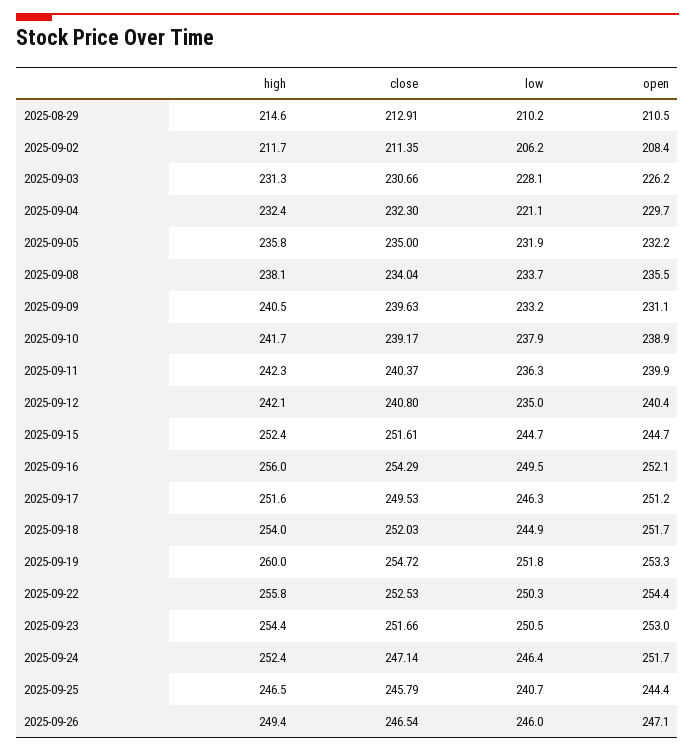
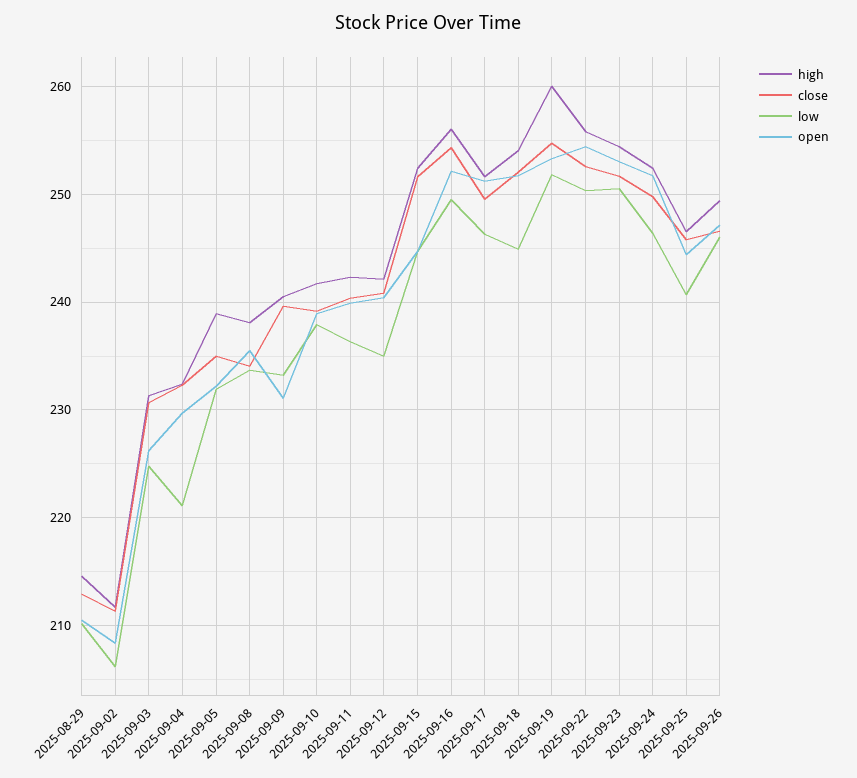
low, 2025-09-03: 228.1 -> 225
high, 2025-09-05: 235.8 -> 239
close, 2025-09-24: 247.14 -> 250

